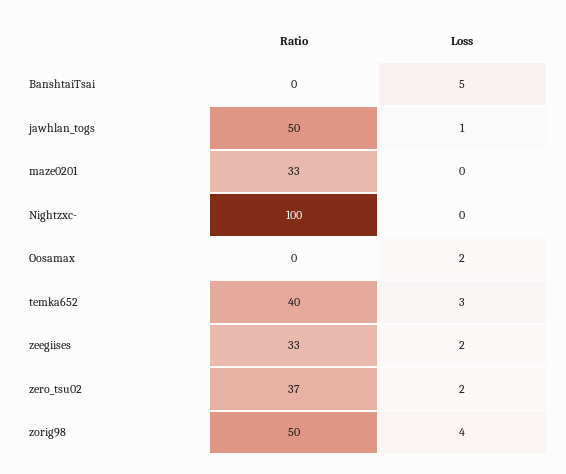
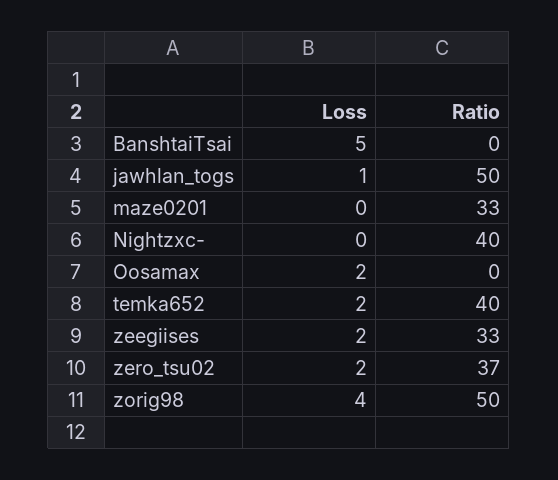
Ratio, Nightzxc-: 100 -> 40
Loss, temka652: 3 -> 2

